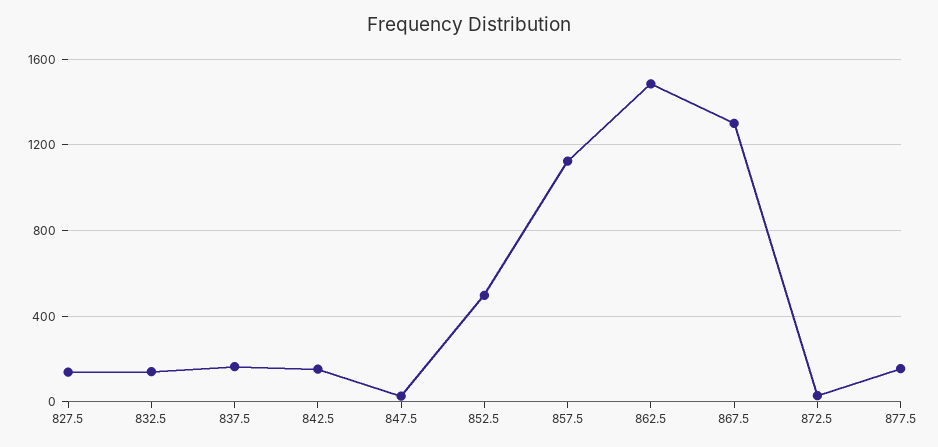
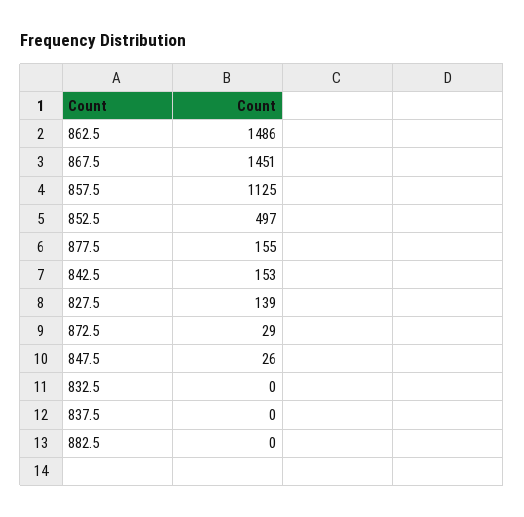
832.5: 150 -> 0
837.5: 150 -> 0
867.5: 1300 -> 1451
882.5: none -> 0

